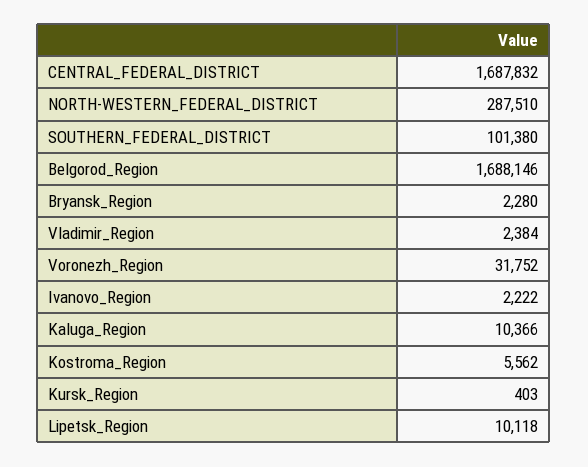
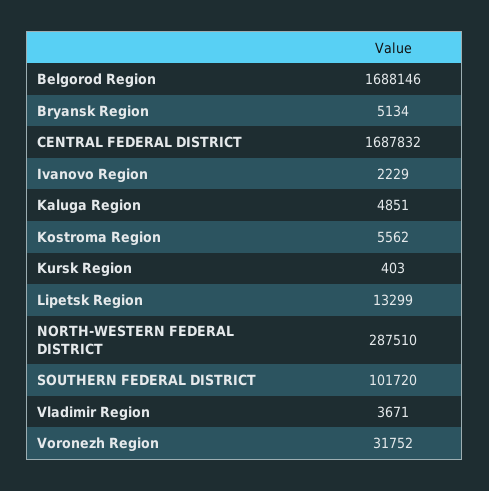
SOUTHERN_FEDERAL_DISTRICT: 101380 -> 101720
Bryansk_Region: 2280 -> 5134
Vladimir_Region: 2384 -> 3671
Ivanovo_Region: 2222 -> 2229
Kaluga_Region: 10366 -> 4851
Lipetsk_Region: 10118 -> 13299

